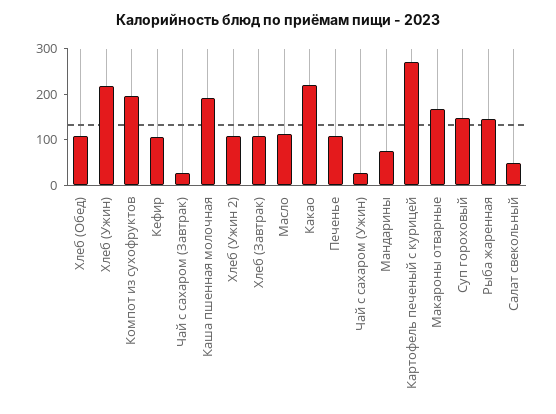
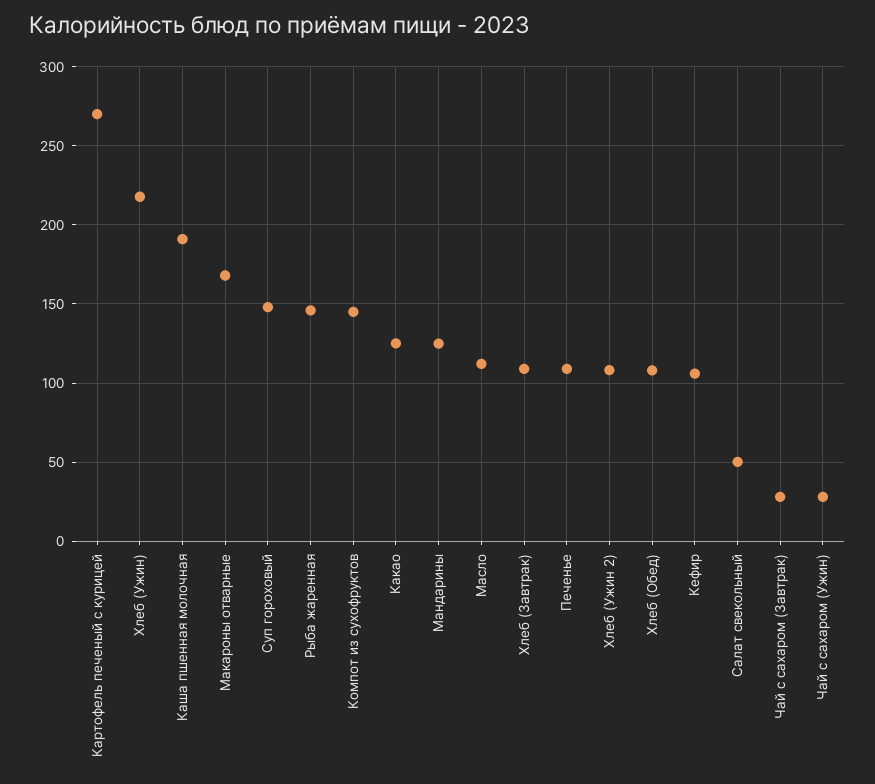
Компот из сухофруктов: 200 -> 145
Какао: 220 -> 125
Мандарины: 80 -> 125

